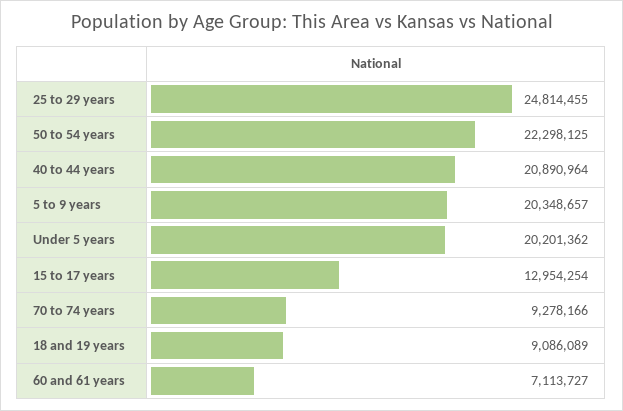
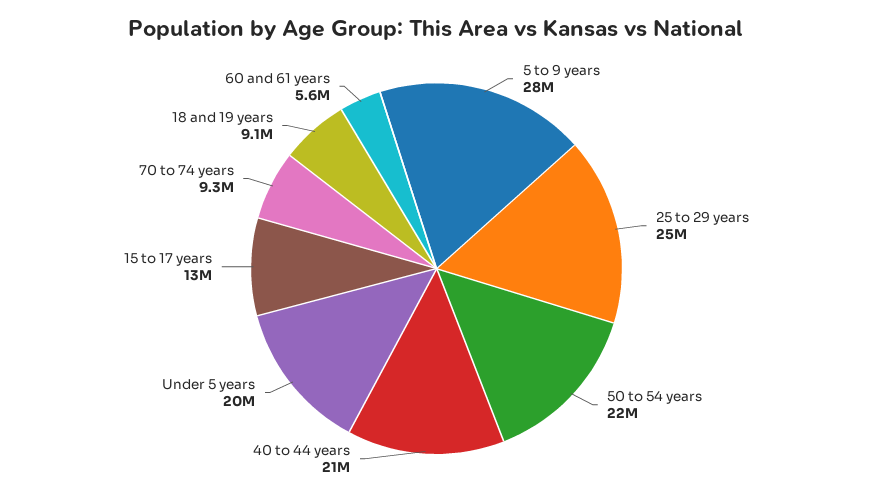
5 to 9 years: 20348657 -> 28000000
60 and 61 years: 7113727 -> 5600000

